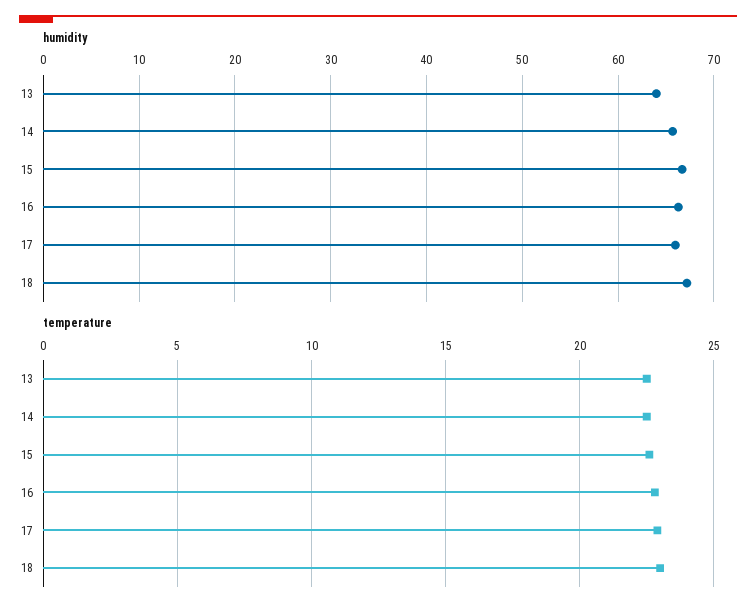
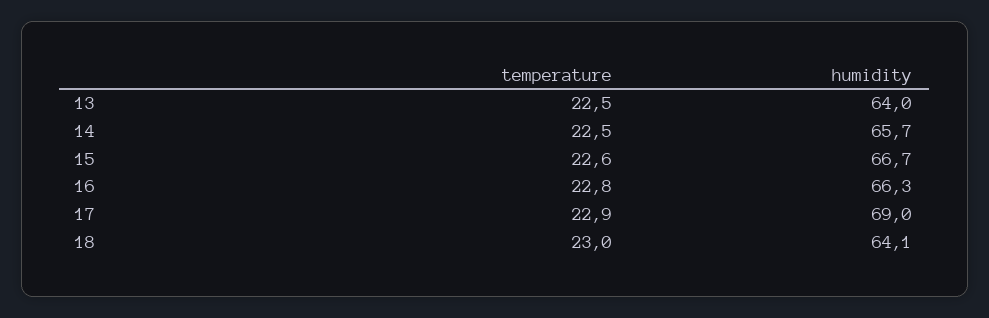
humidity, 17: 66 -> 69
humidity, 18: 67 -> 64.1

